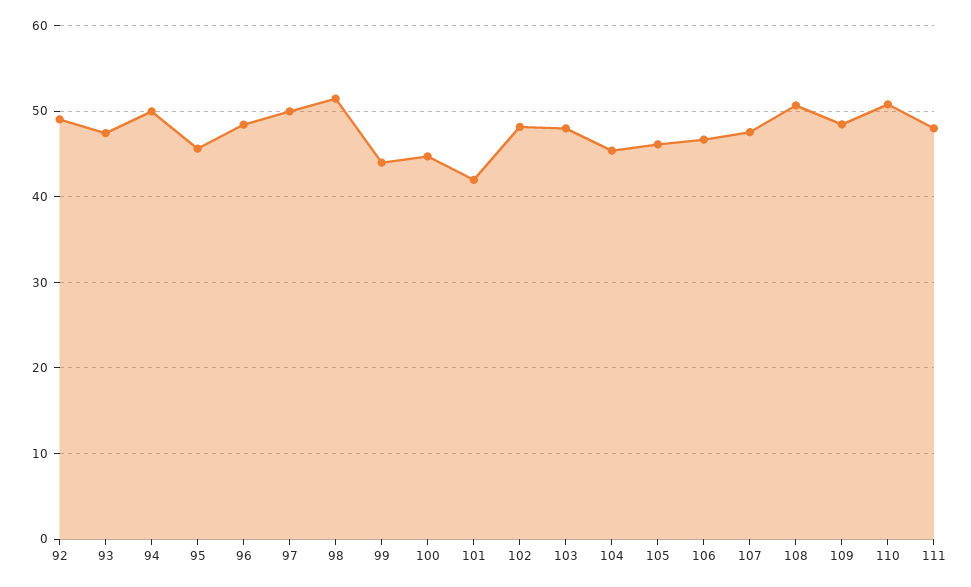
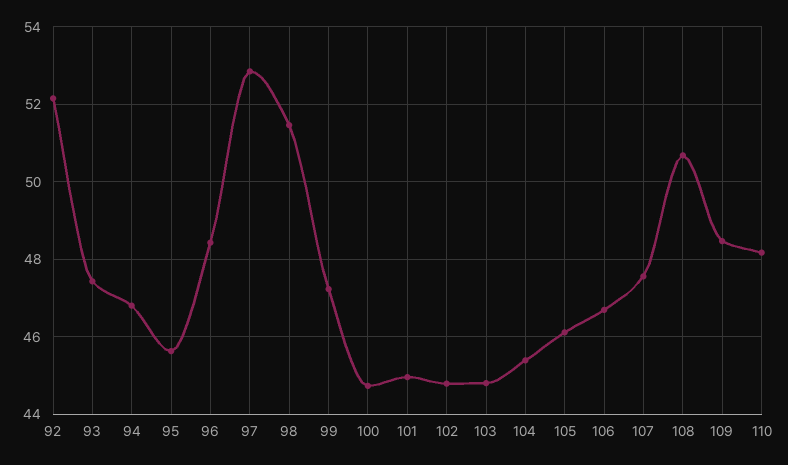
92: 49 -> 52.2
94: 50 -> 46.8
97: 50 -> 52.8
99: 44 -> 47.2
101: 42 -> 45
102: 48 -> 44.8
103: 48 -> 44.8
110: 51 -> 48.2
111: 48 -> none

